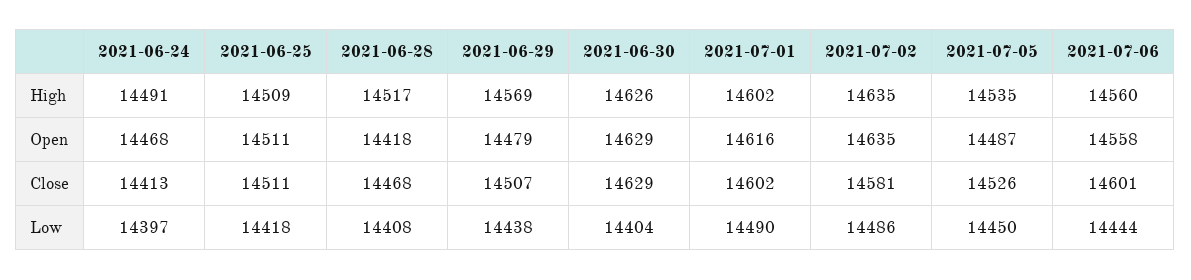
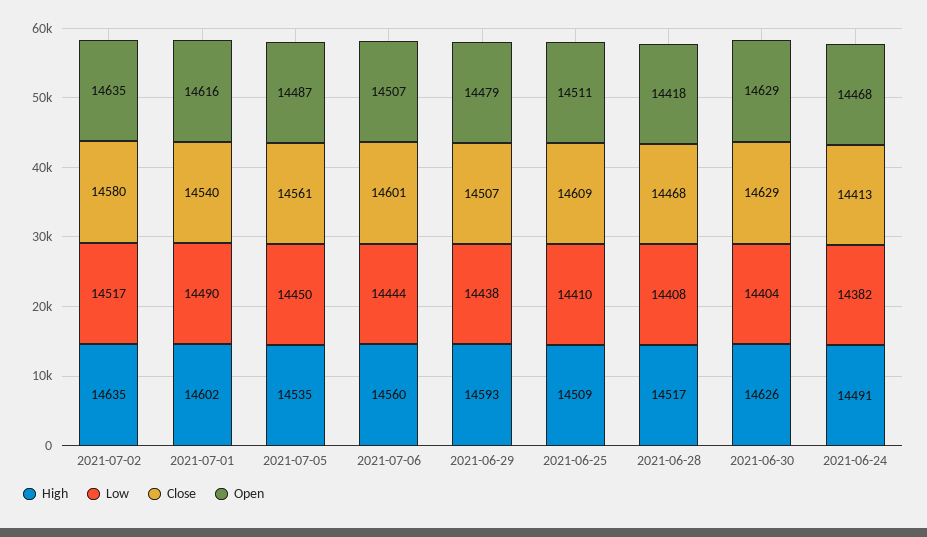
High, 2021-06-29: 14569 -> 14593
Open, 2021-07-06: 14558 -> 14507
Close, 2021-06-25: 14511 -> 14609
Close, 2021-07-01: 14602 -> 14540
Close, 2021-07-02: 14581 -> 14580
Close, 2021-07-05: 14526 -> 14561
Low, 2021-06-24: 14397 -> 14382
Low, 2021-06-25: 14418 -> 14410
Low, 2021-07-02: 14486 -> 14517

